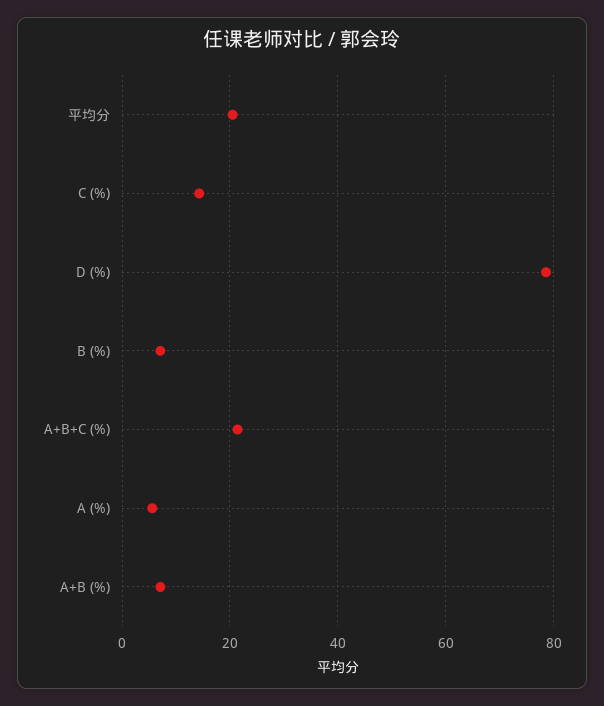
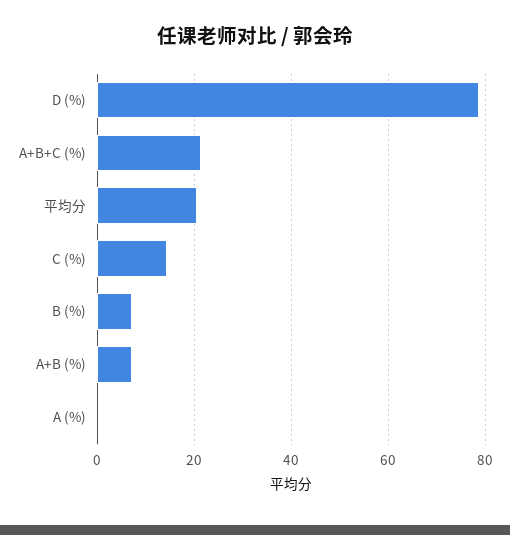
A (%): 6 -> 0

